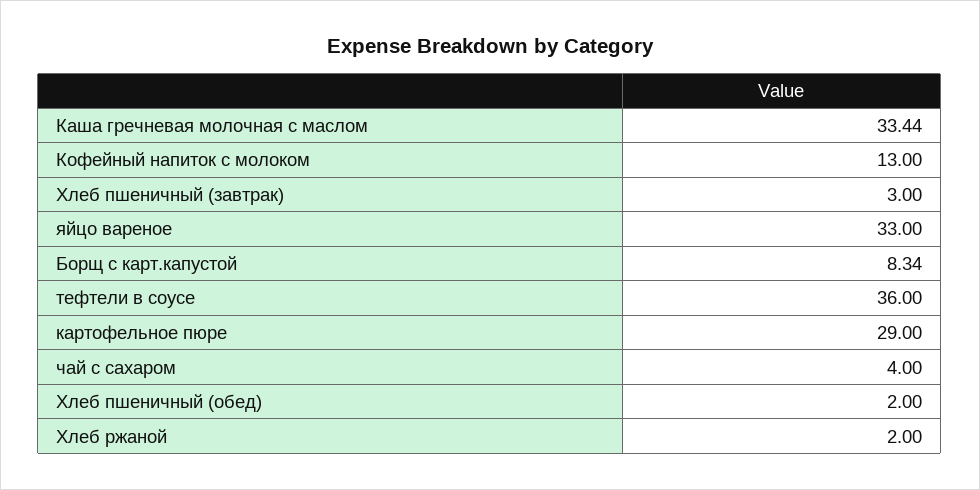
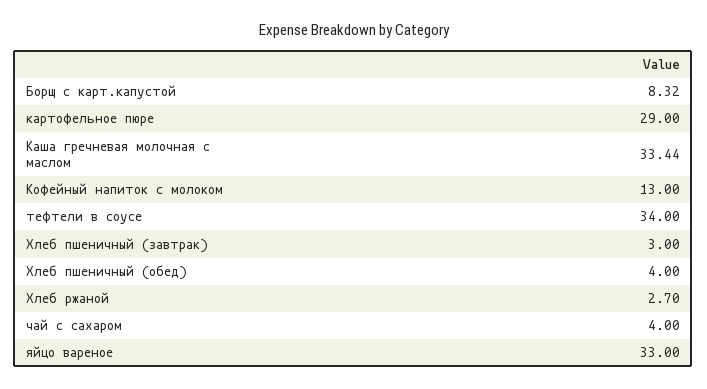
Борщ с карт.капустой: 8.34 -> 8.32
тефтели в соусе: 36 -> 34
Хлеб пшеничный (обед): 2 -> 4
Хлеб ржаной: 2 -> 2.7

